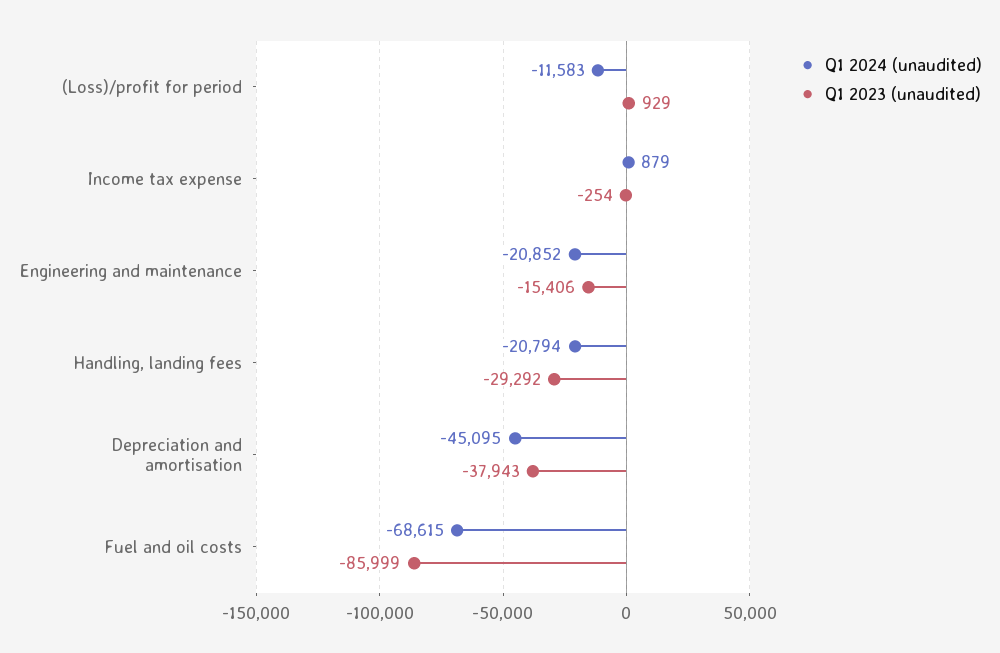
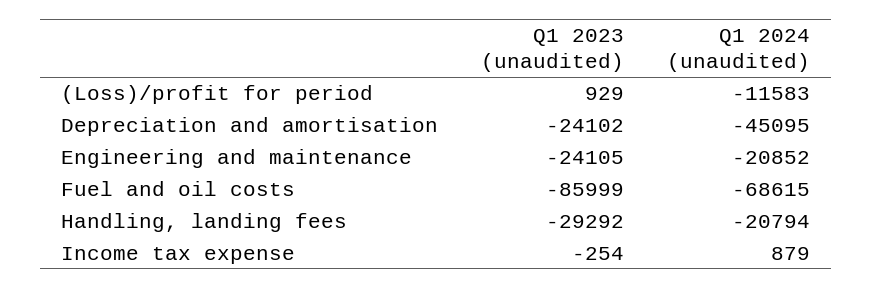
Q1 2023 (unaudited), Engineering and maintenance: -15406 -> -24105
Q1 2023 (unaudited), Depreciation and amortisation: -37943 -> -24102

